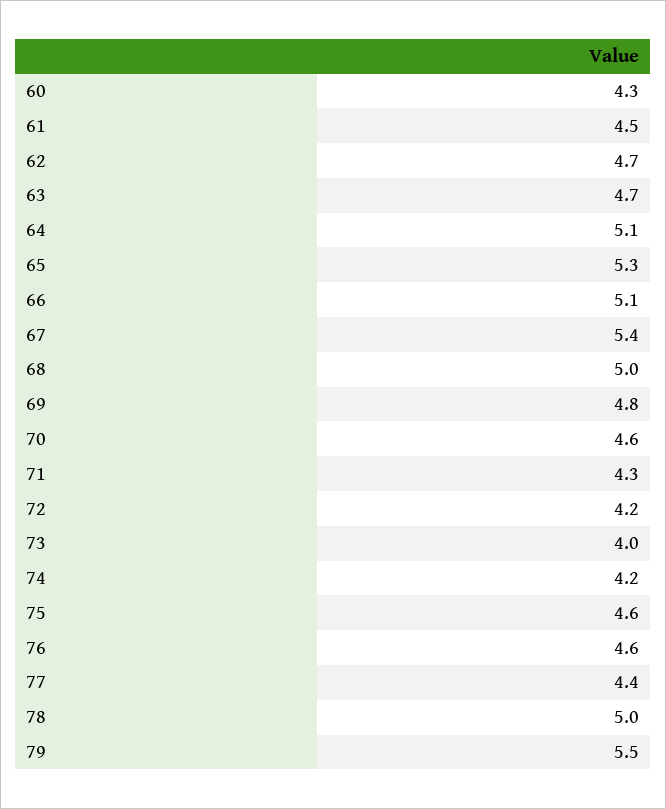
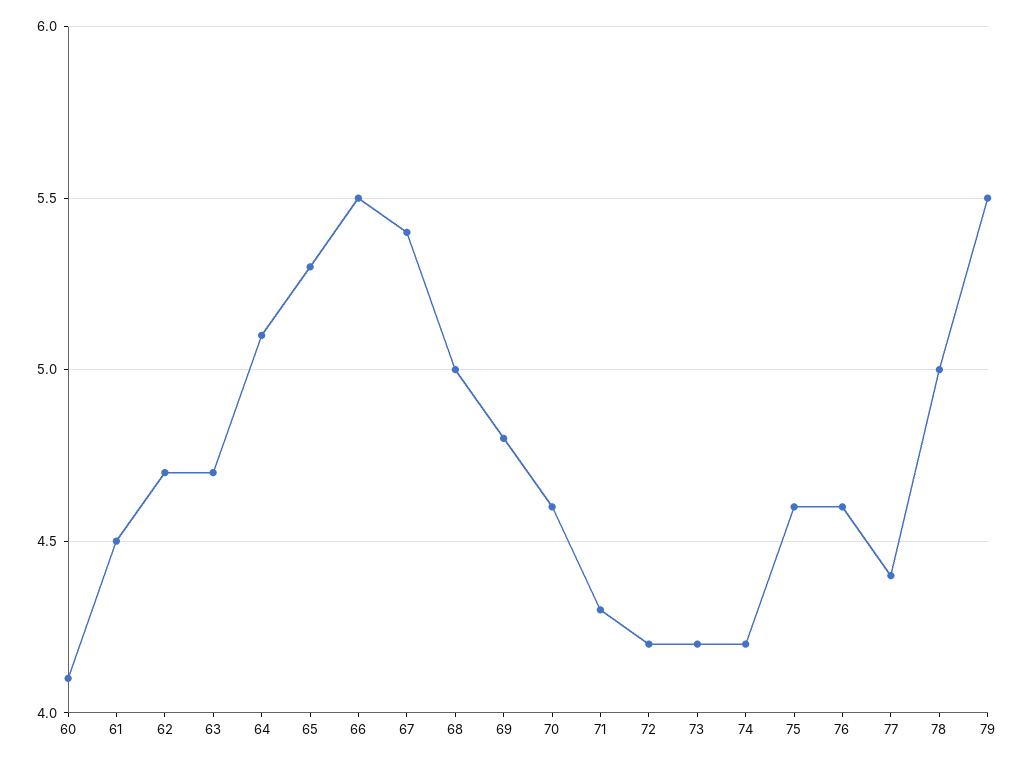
60: 4.3 -> 4.1
66: 5.1 -> 5.5
73: 4 -> 4.2

